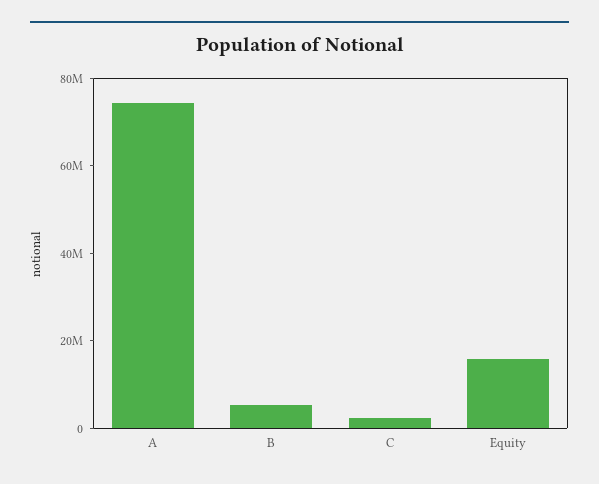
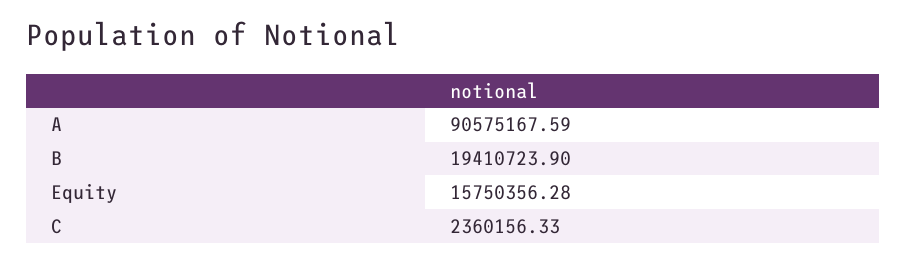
A: 75000000 -> 90575167.59
B: 5000000 -> 19410723.9

